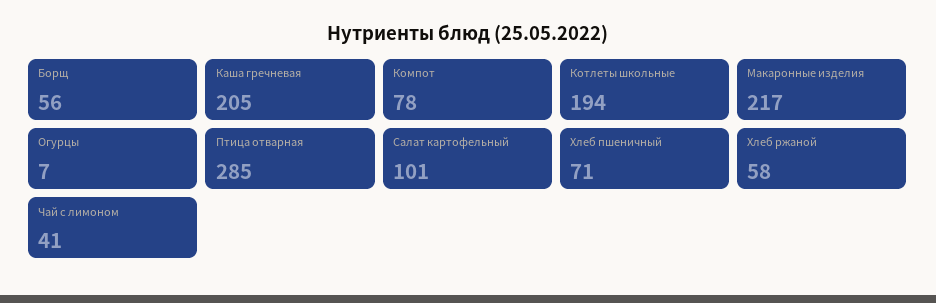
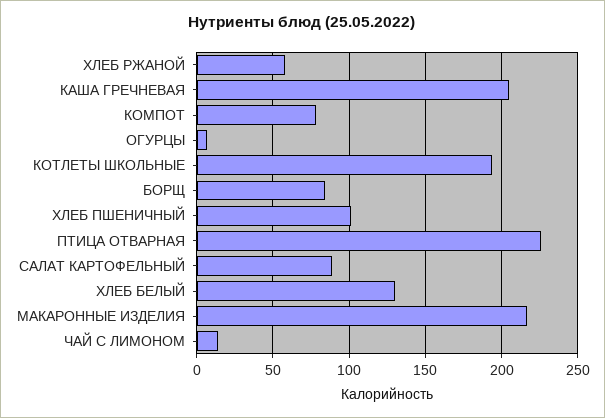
Борщ: 56 -> 85
Птица отварная: 285 -> 225
Салат картофельный: 101 -> 90
Хлеб пшеничный: 71 -> 100
Чай с лимоном: 41 -> 15
ХЛЕБ БЕЛЫЙ: none -> 130

